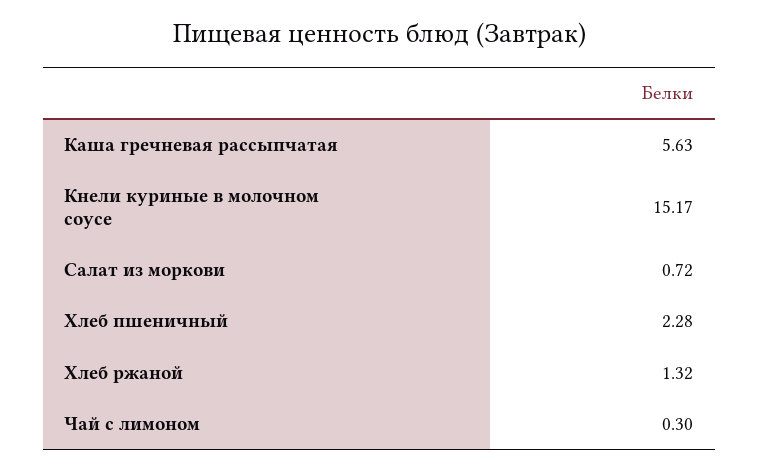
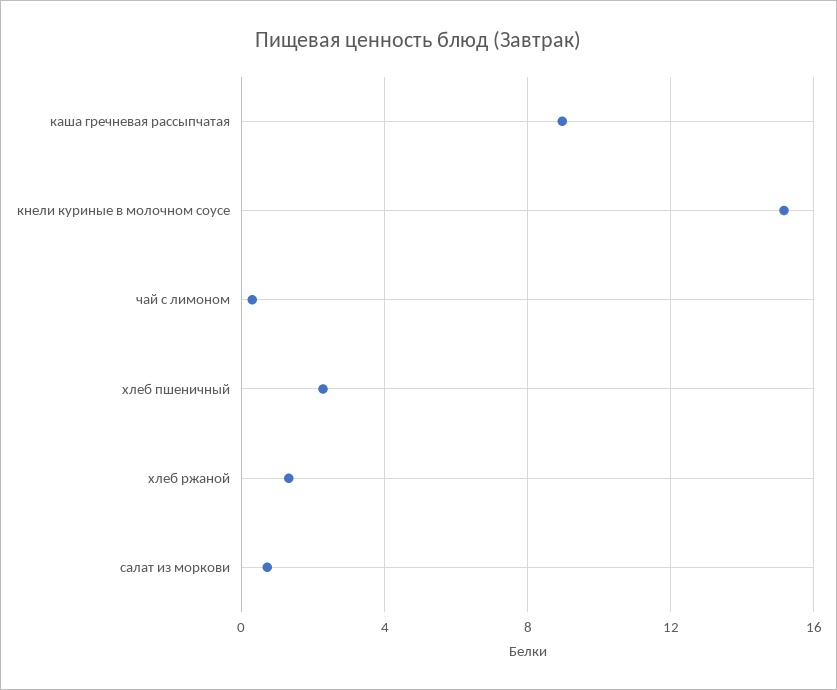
Каша гречневая рассыпчатая: 5.63 -> 9

